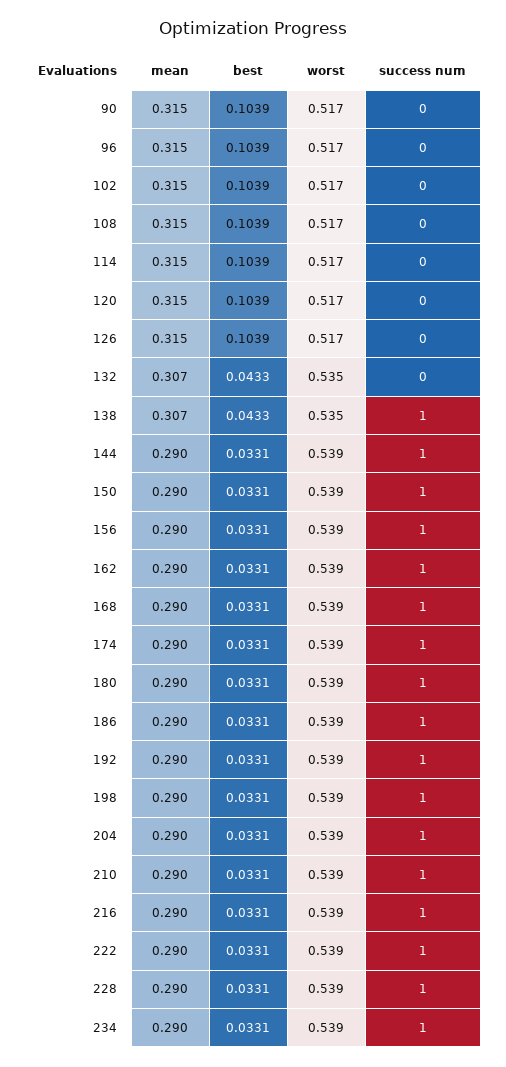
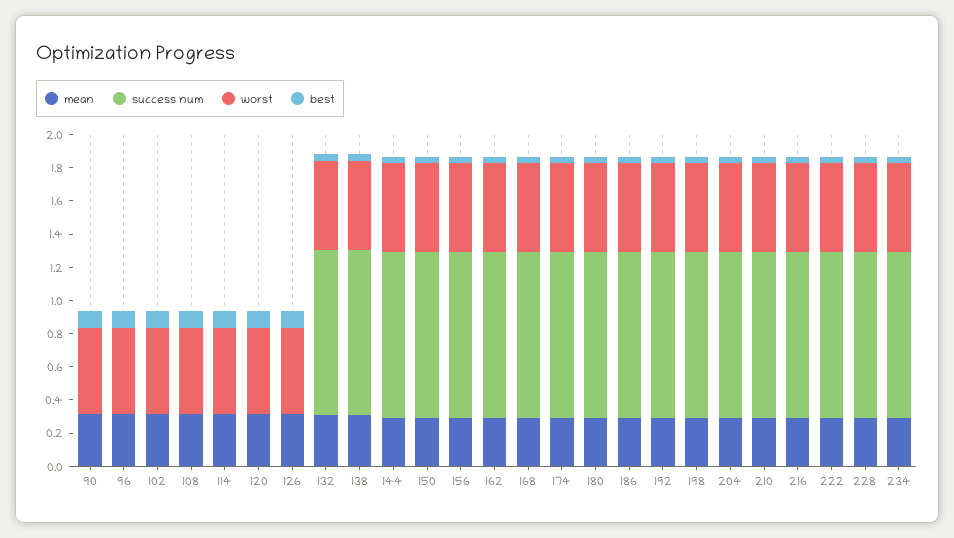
success num, 132: 0 -> 1

